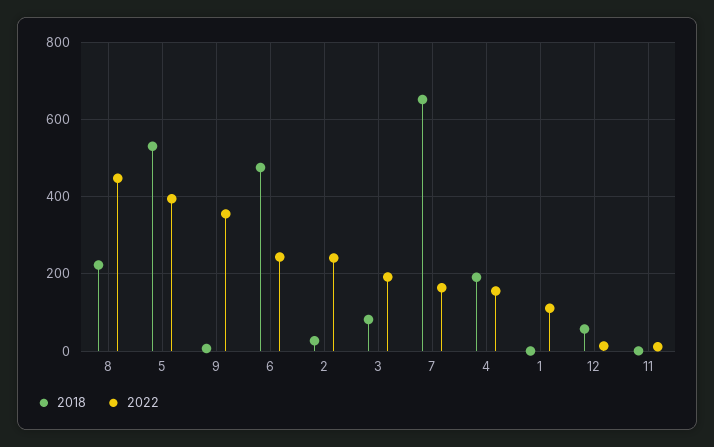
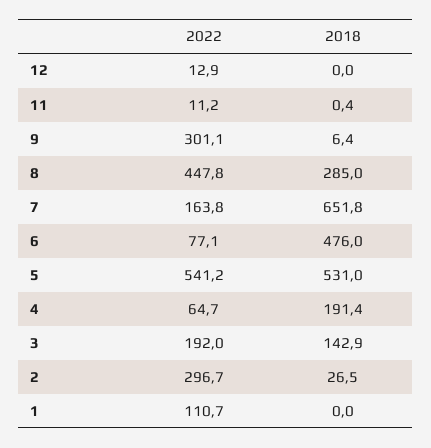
2018, 8: 220 -> 285
2022, 5: 400 -> 541.2
2022, 9: 360 -> 301.1
2022, 6: 240 -> 77.1
2022, 2: 240 -> 296.7
2018, 3: 80 -> 142.9
2022, 4: 160 -> 64.7
2018, 12: 60 -> 0

